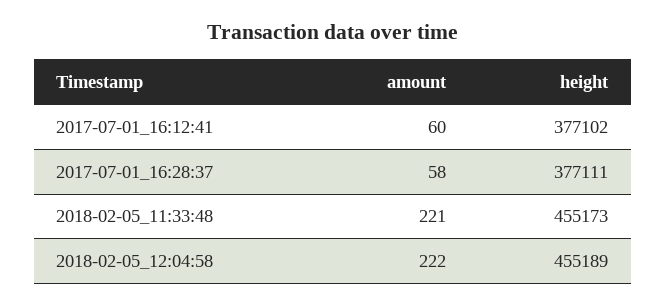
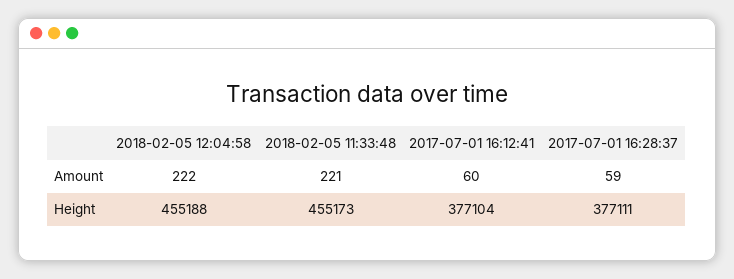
height, 2017-07-01_16:12:41: 377102 -> 377104
amount, 2017-07-01_16:28:37: 58 -> 59
height, 2018-02-05_12:04:58: 455189 -> 455188

